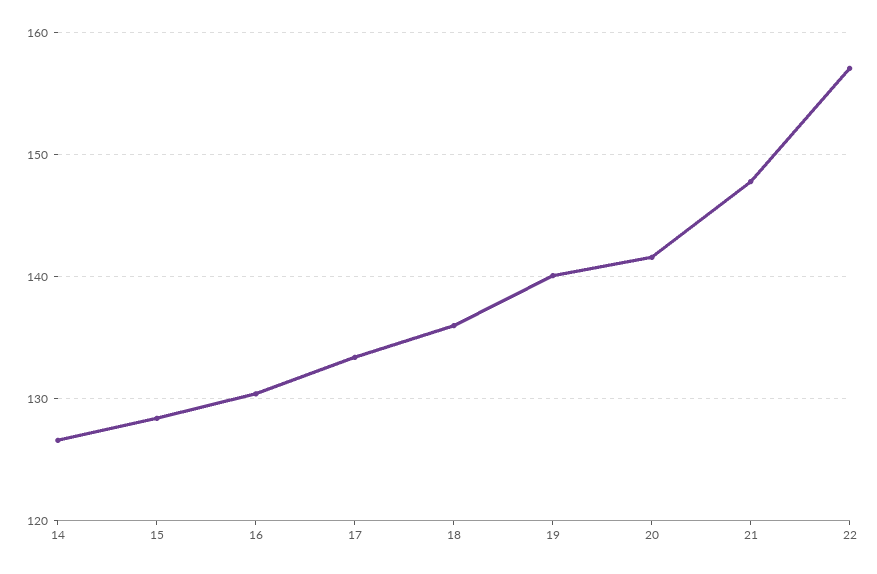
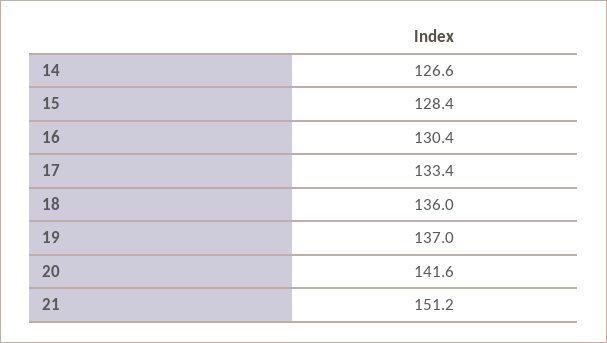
19: 140 -> 137
21: 148 -> 151.2
22: 157 -> none

